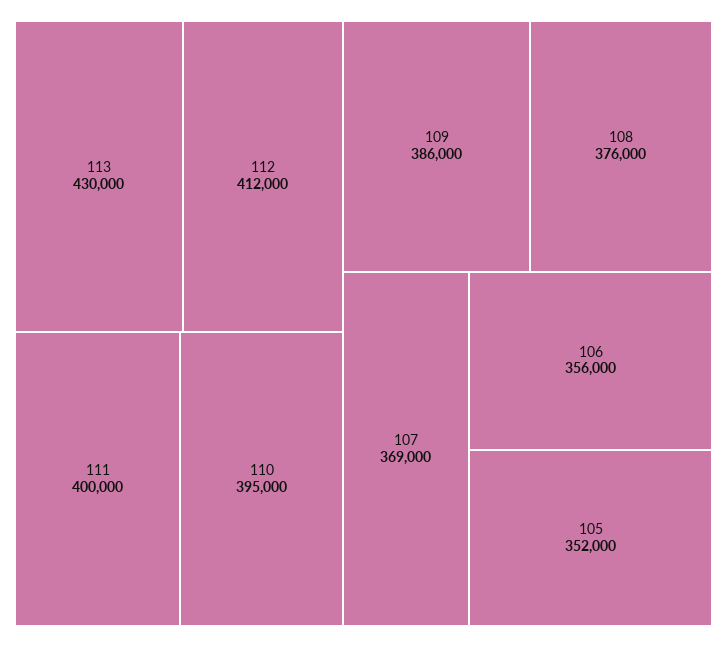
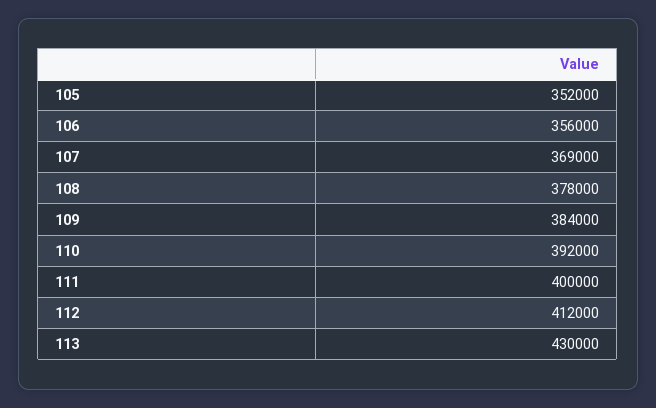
110: 395000 -> 392000
109: 386000 -> 384000
108: 376000 -> 378000

